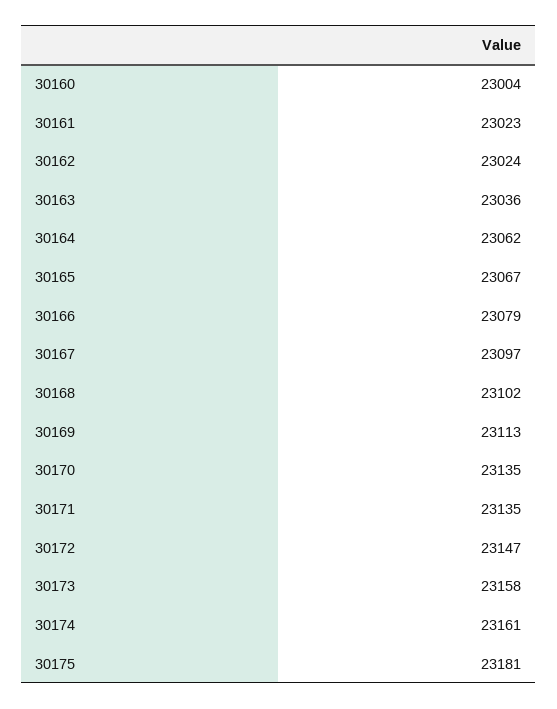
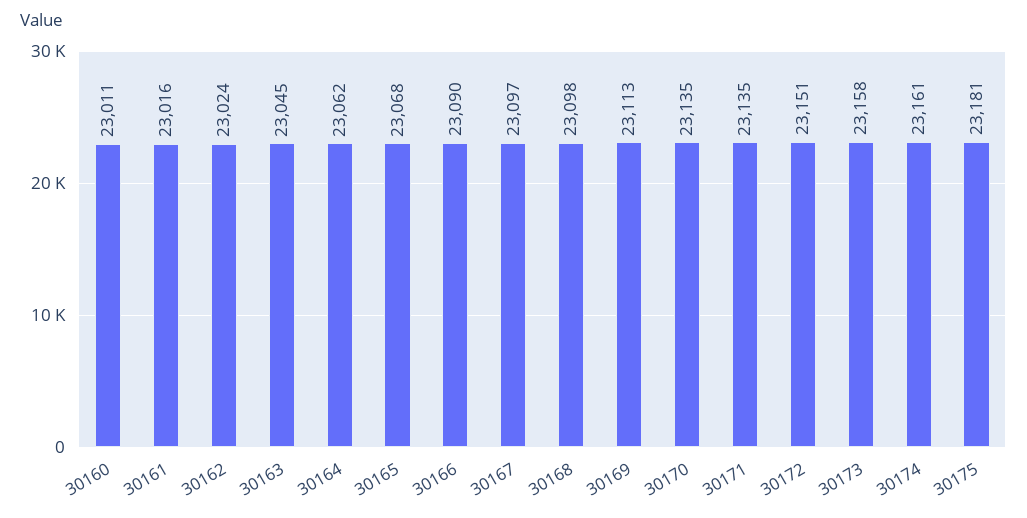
30160: 23004 -> 23011
30161: 23023 -> 23016
30163: 23036 -> 23045
30165: 23067 -> 23068
30166: 23079 -> 23090
30168: 23102 -> 23098
30172: 23147 -> 23151

